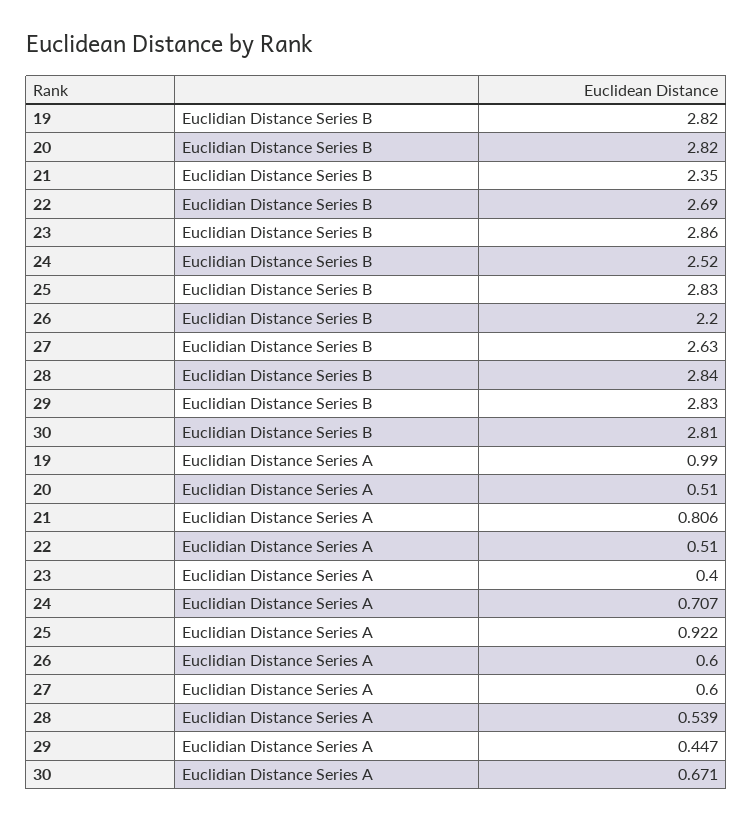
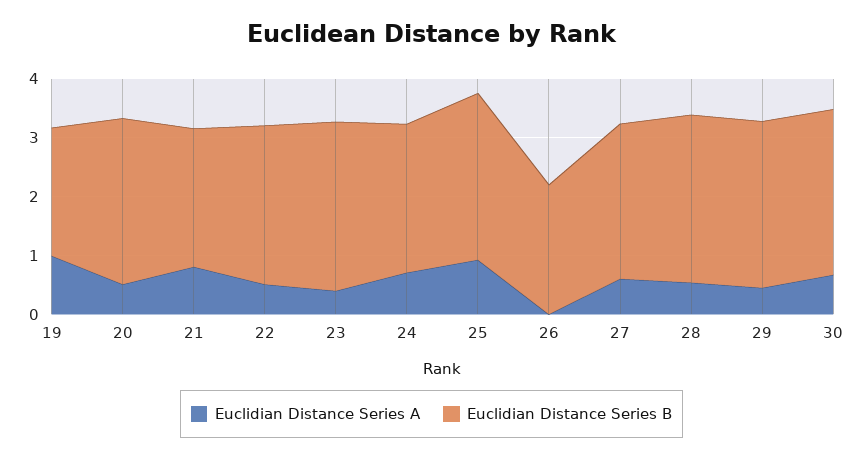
Euclidian Distance Series B, 19: 2.82 -> 2.2
Euclidian Distance Series A, 26: 0.6 -> 0

